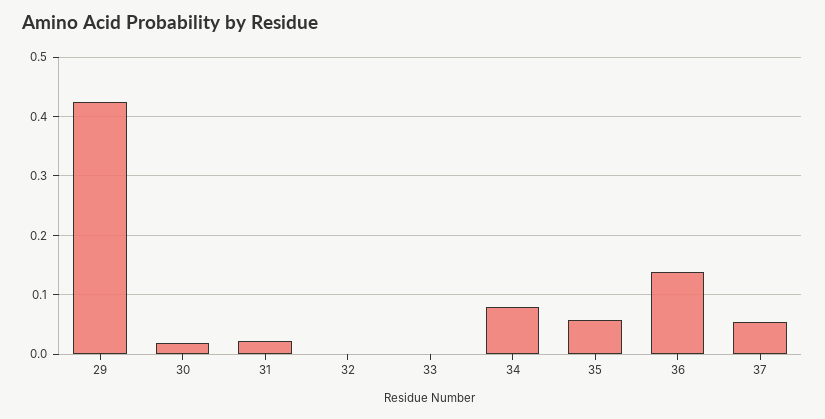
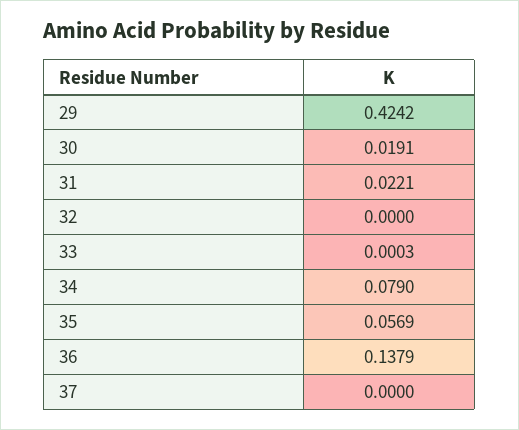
37: 0.06 -> 0

